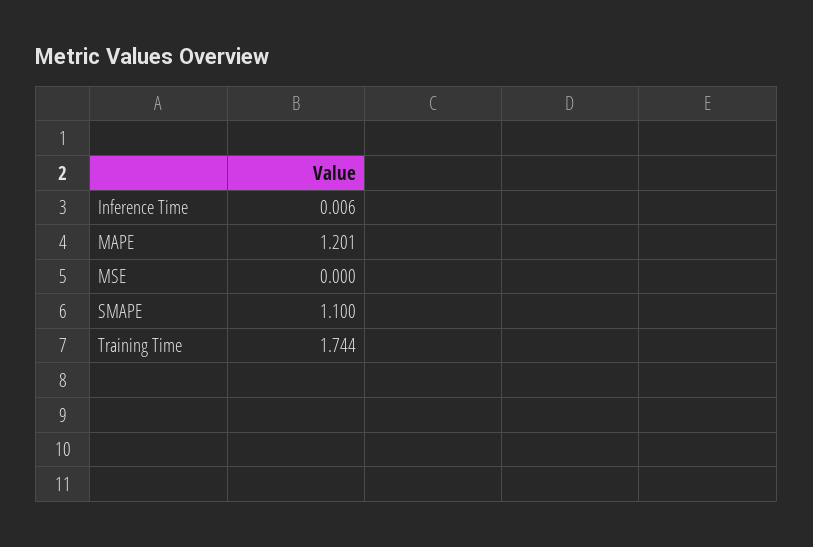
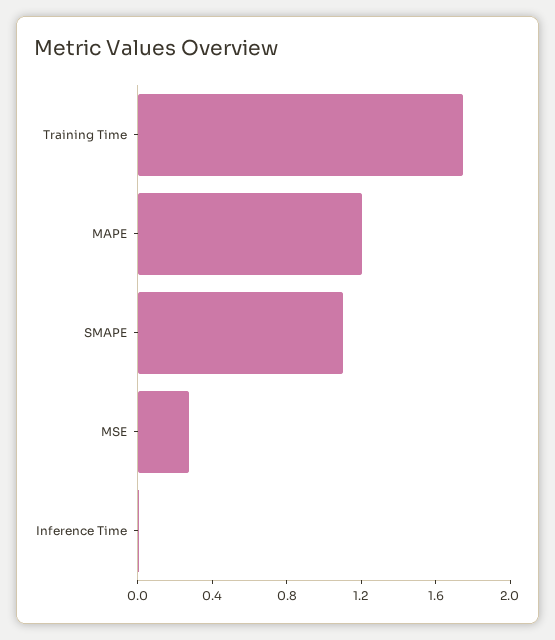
MSE: 0 -> 0.3

